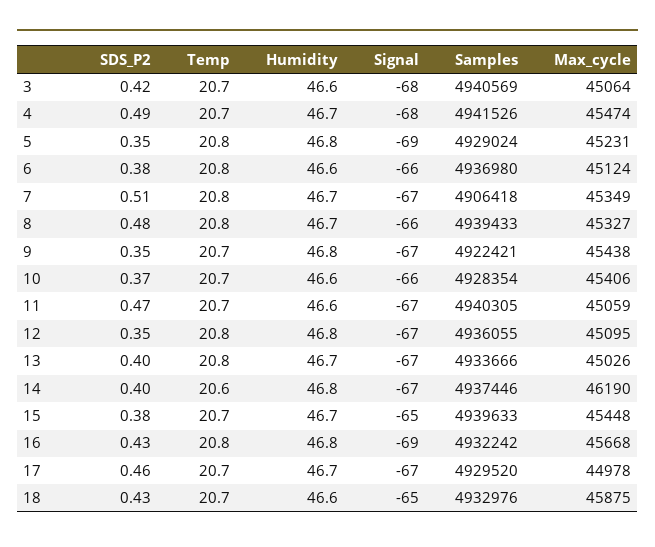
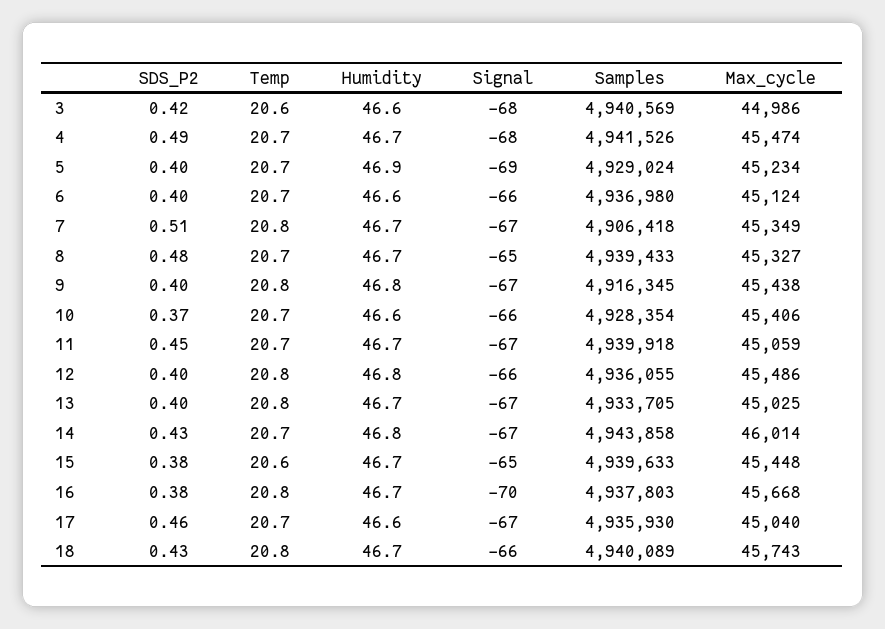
Temp, 3: 20.7 -> 20.6
Max_cycle, 3: 45064 -> 44986
SDS_P2, 5: 0.35 -> 0.4
Temp, 5: 20.8 -> 20.7
Humidity, 5: 46.8 -> 46.9
Max_cycle, 5: 45231 -> 45234
SDS_P2, 6: 0.38 -> 0.4
Temp, 6: 20.8 -> 20.7
Temp, 8: 20.8 -> 20.7
Signal, 8: -66 -> -65
SDS_P2, 9: 0.35 -> 0.4
Temp, 9: 20.7 -> 20.8
Samples, 9: 4922421 -> 4916345
SDS_P2, 11: 0.47 -> 0.45
Humidity, 11: 46.6 -> 46.7
Samples, 11: 4940305 -> 4939918
SDS_P2, 12: 0.35 -> 0.4
Signal, 12: -67 -> -66
Max_cycle, 12: 45095 -> 45486
Samples, 13: 4933666 -> 4933705
Max_cycle, 13: 45026 -> 45025
SDS_P2, 14: 0.4 -> 0.43
Temp, 14: 20.6 -> 20.7
Samples, 14: 4937446 -> 4943858
Max_cycle, 14: 46190 -> 46014
Temp, 15: 20.7 -> 20.6
SDS_P2, 16: 0.43 -> 0.38
Humidity, 16: 46.8 -> 46.7
Signal, 16: -69 -> -70
Samples, 16: 4932242 -> 4937803
Humidity, 17: 46.7 -> 46.6
Samples, 17: 4929520 -> 4935930
Max_cycle, 17: 44978 -> 45040
Temp, 18: 20.7 -> 20.8
Humidity, 18: 46.6 -> 46.7
Signal, 18: -65 -> -66
Samples, 18: 4932976 -> 4940089
Max_cycle, 18: 45875 -> 45743

